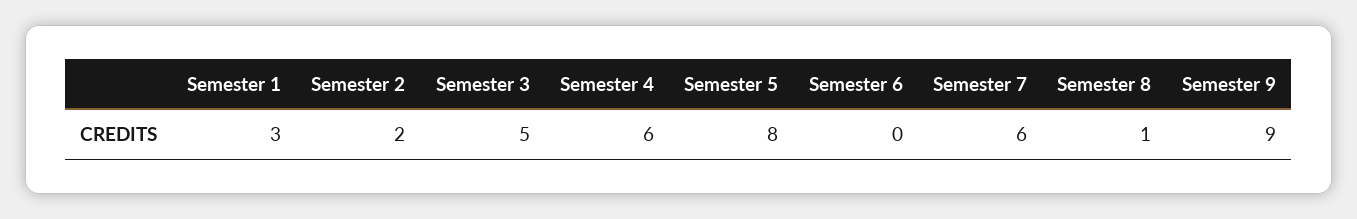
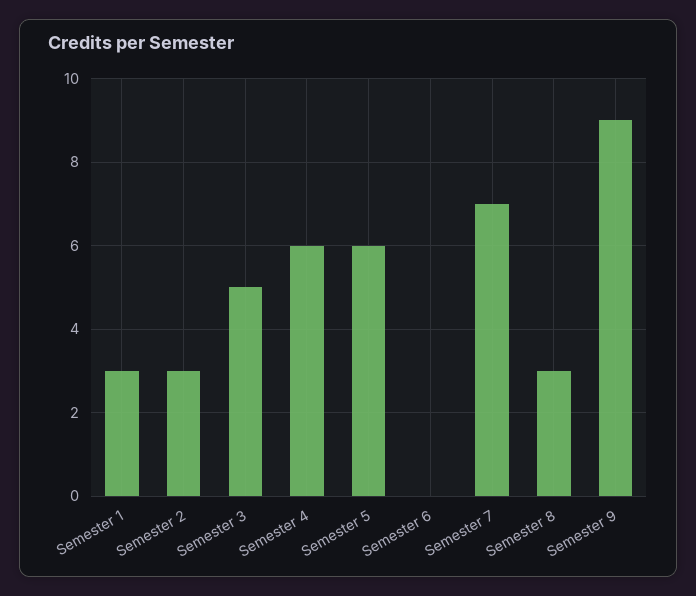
Semester 2: 2 -> 3
Semester 5: 8 -> 6
Semester 7: 6 -> 7
Semester 8: 1 -> 3

